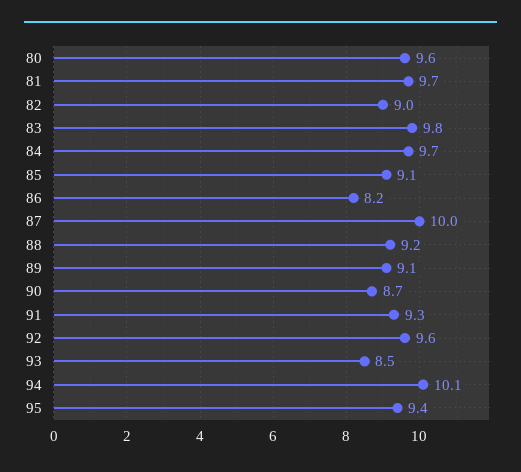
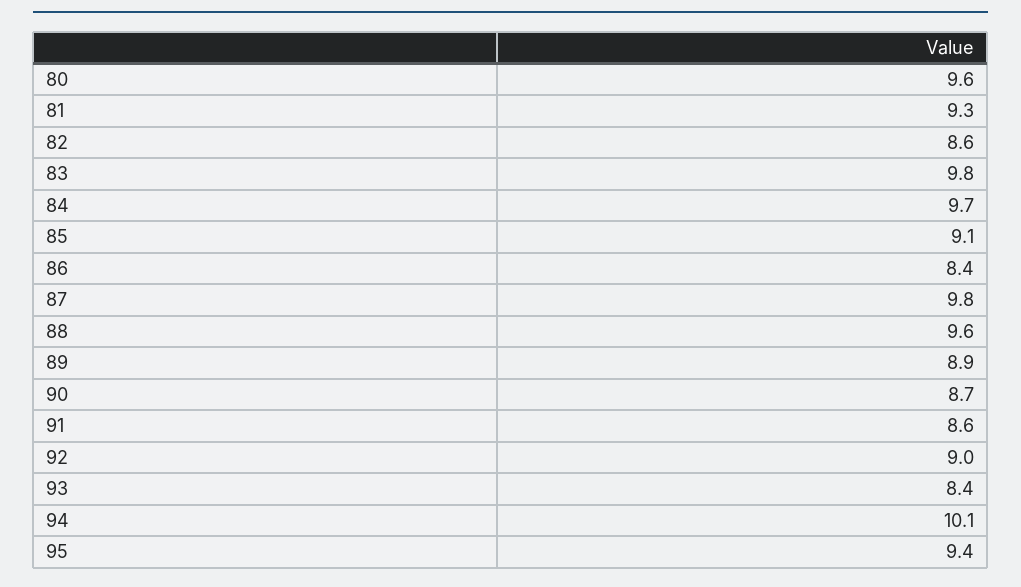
81: 9.7 -> 9.3
82: 9 -> 8.6
86: 8.2 -> 8.4
87: 10 -> 9.8
88: 9.2 -> 9.6
89: 9.1 -> 8.9
91: 9.3 -> 8.6
92: 9.6 -> 9
93: 8.5 -> 8.4

